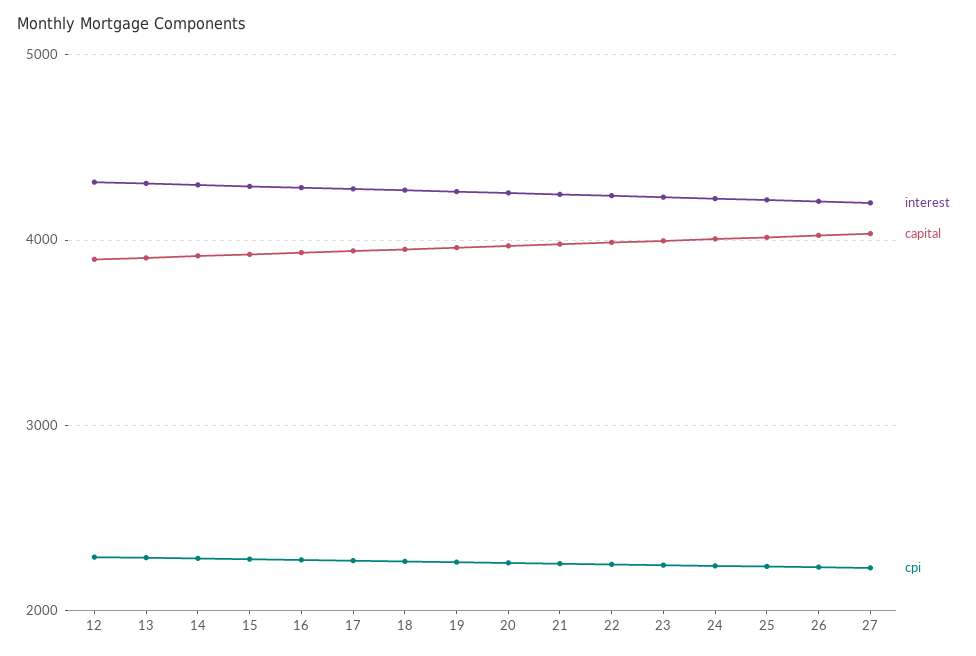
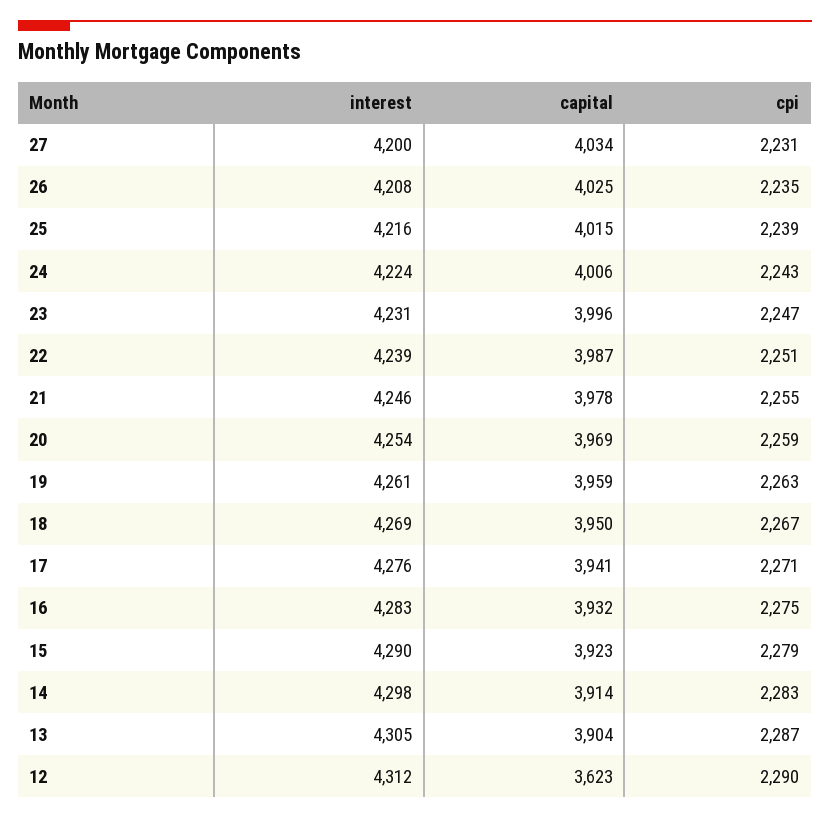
capital, 12: 3900 -> 3623

